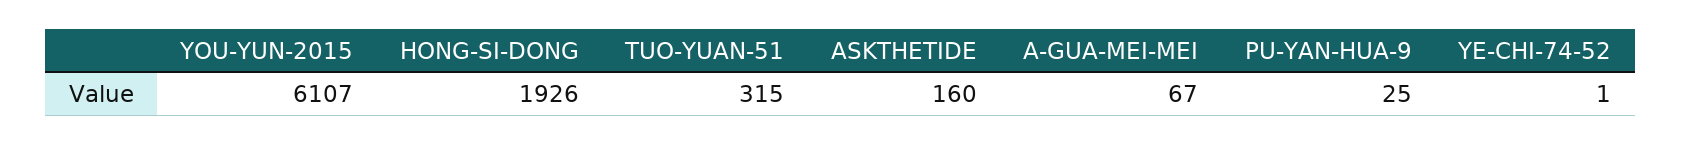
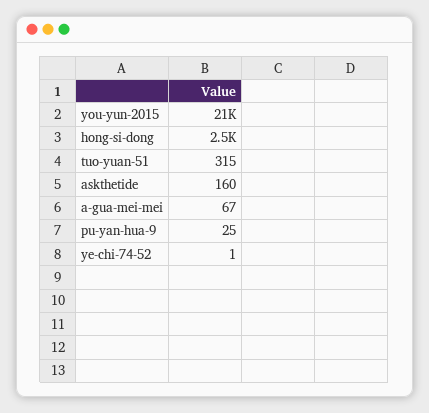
YOU-YUN-2015: 6107 -> 21000
HONG-SI-DONG: 1926 -> 2500

